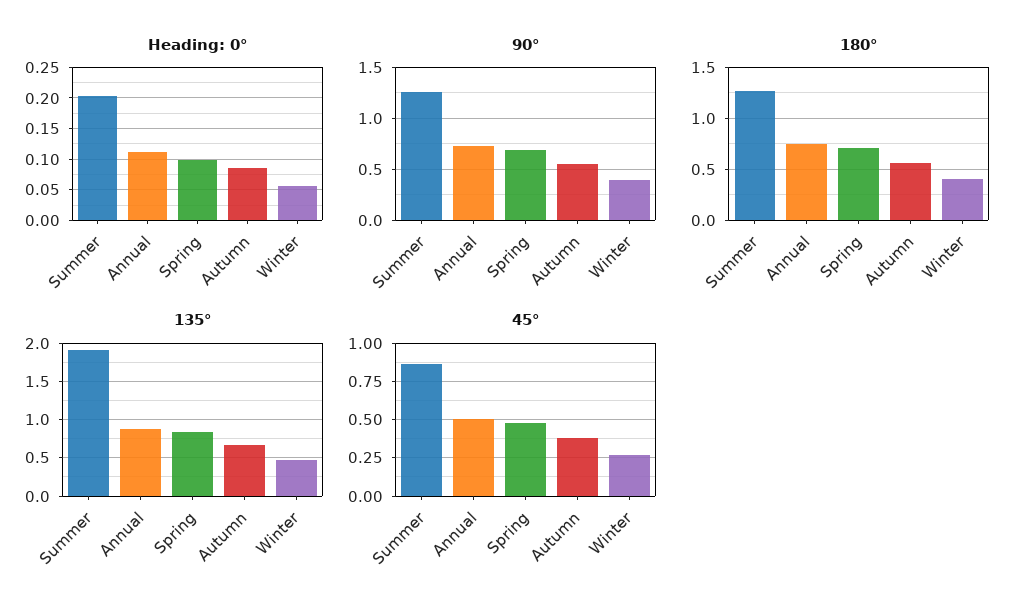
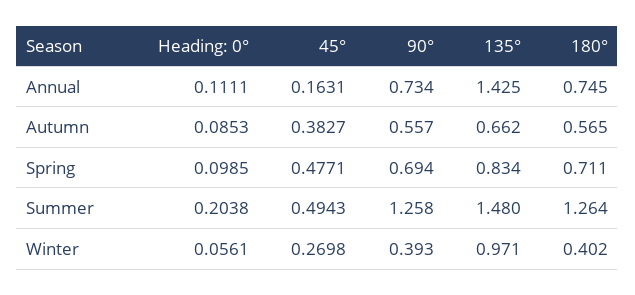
135°, Summer: 1.9 -> 1.48
135°, Annual: 0.9 -> 1.425
135°, Winter: 0.5 -> 0.971
45°, Summer: 0.85 -> 0.4943
45°, Annual: 0.5 -> 0.1631

